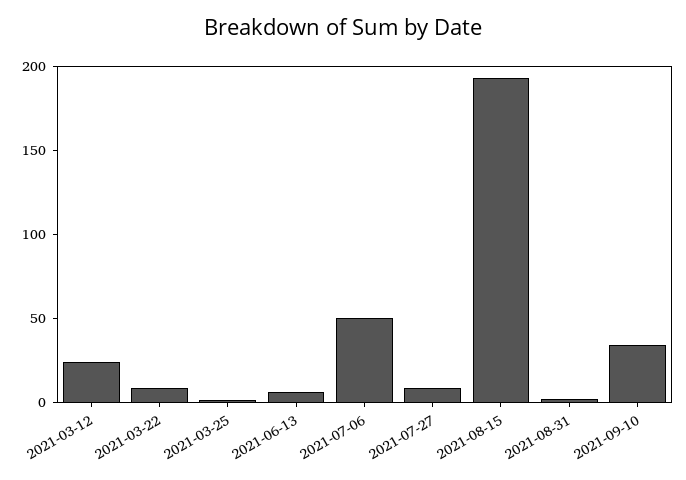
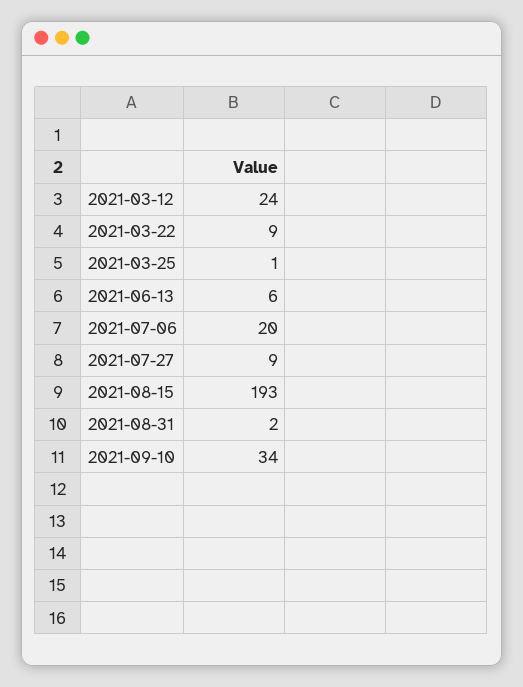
2021-07-06: 50 -> 20

